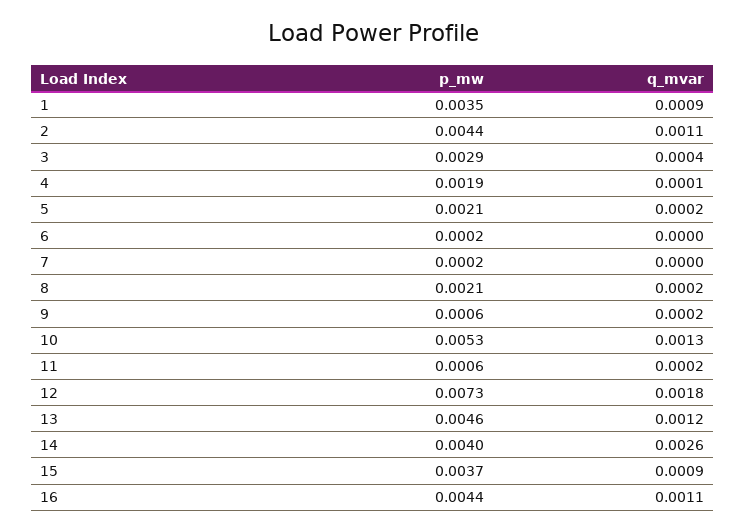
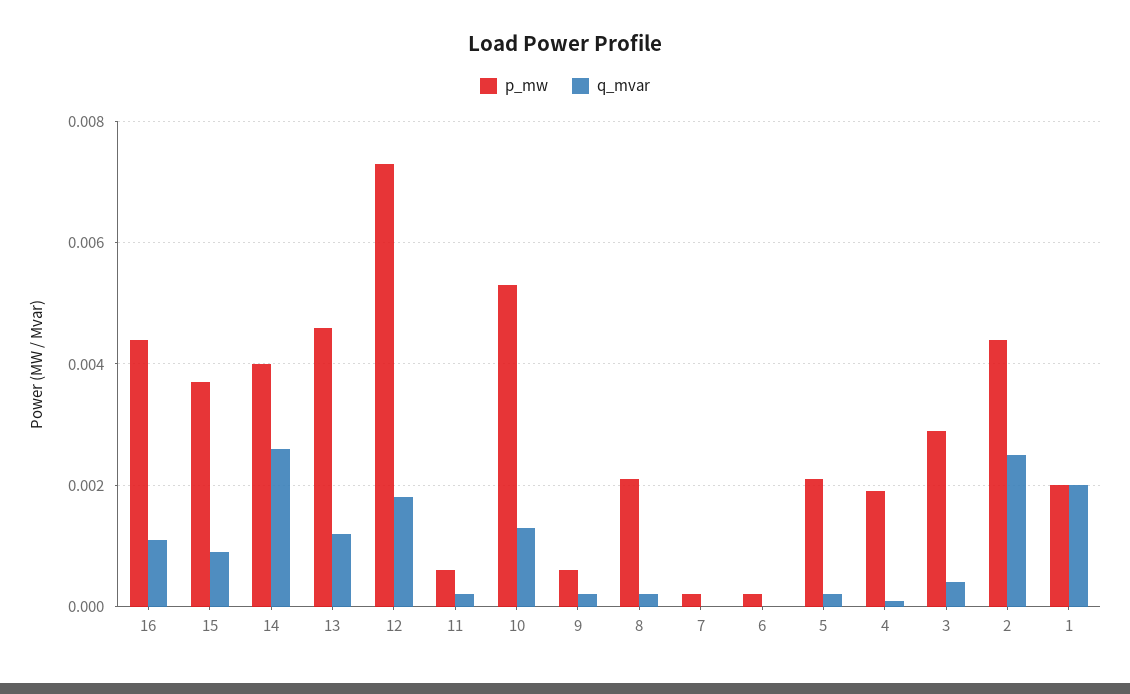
p_mw, 1: 0.0035 -> 0.002
q_mvar, 1: 0.0009 -> 0.002
q_mvar, 2: 0.0011 -> 0.0025

